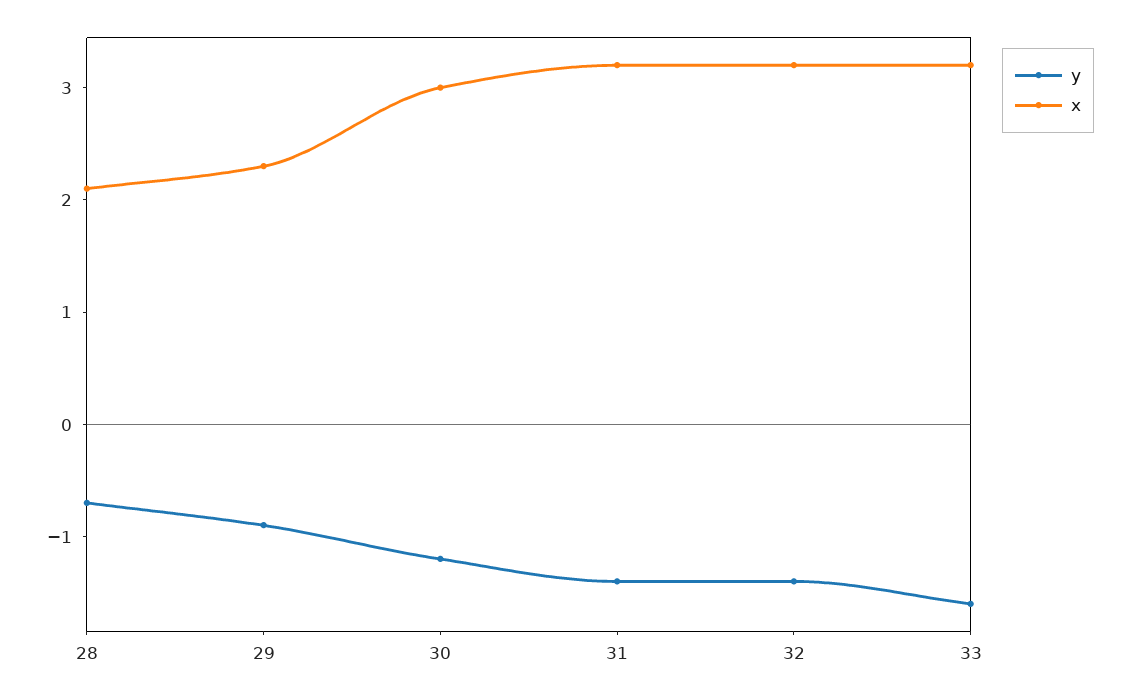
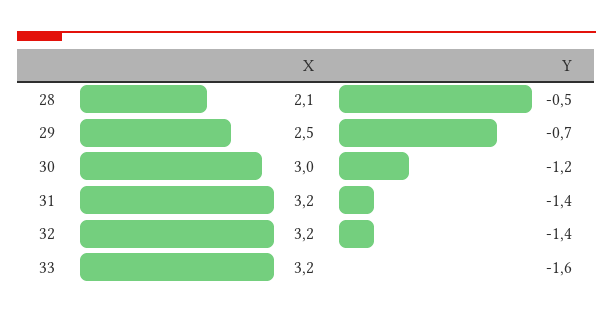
y, 28: -0.7 -> -0.5
y, 29: -0.9 -> -0.7
x, 29: 2.3 -> 2.5

